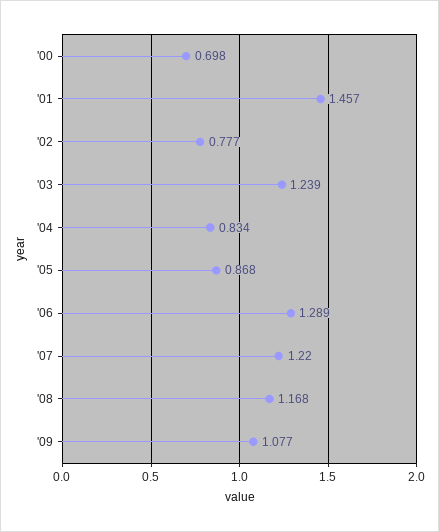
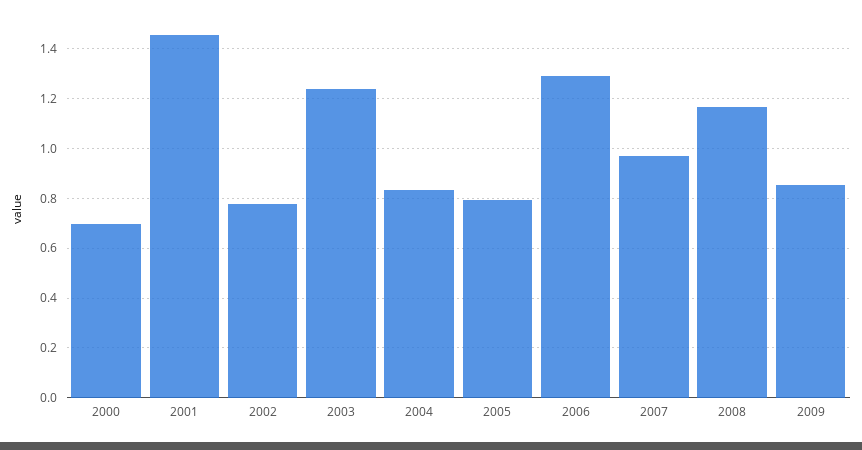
'05: 0.868 -> 0.8
'07: 1.22 -> 0.975
'09: 1.077 -> 0.85

